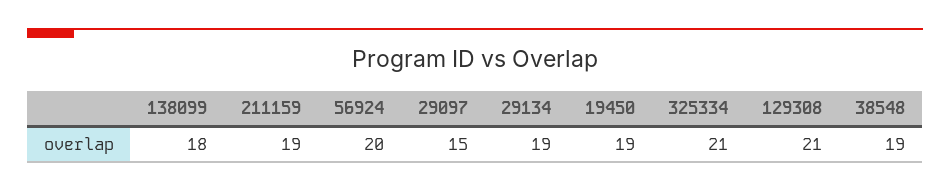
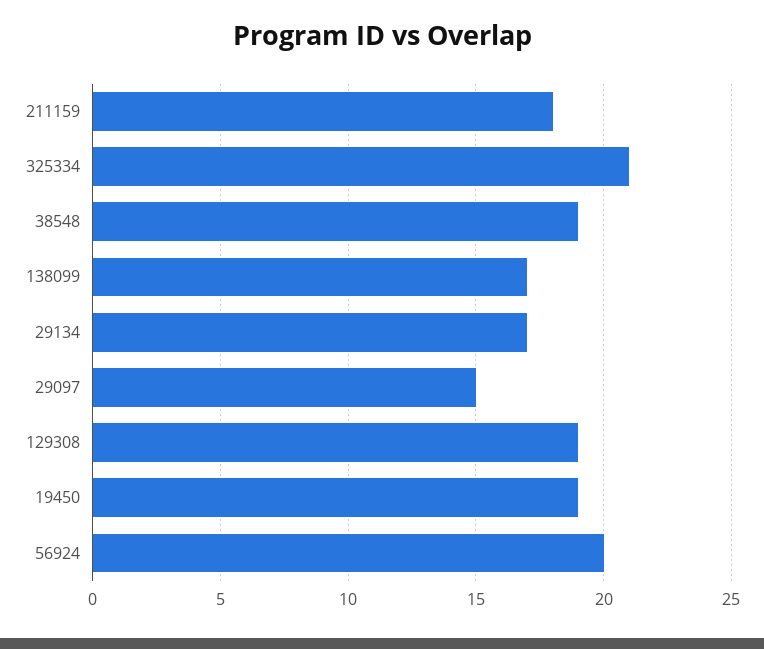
138099: 18 -> 17
211159: 19 -> 18
29134: 19 -> 17
129308: 21 -> 19

